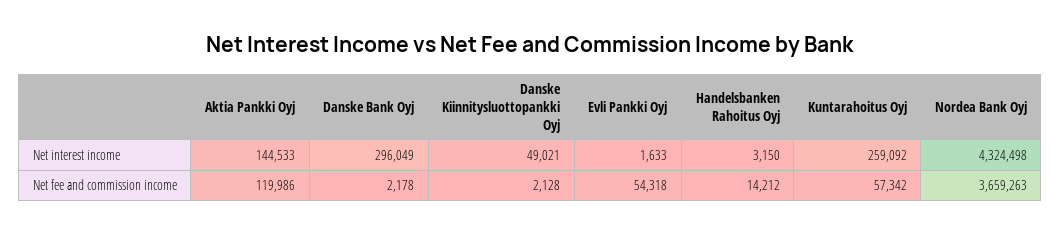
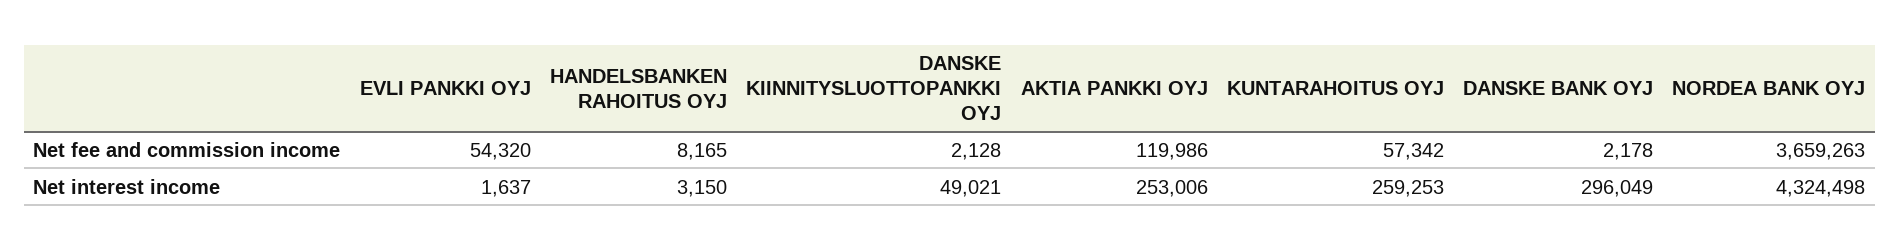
Aktia Pankki Oyj, Net interest income: 144533 -> 253006
Evli Pankki Oyj, Net interest income: 1633 -> 1637
Kuntarahoitus Oyj, Net interest income: 259092 -> 259253
Evli Pankki Oyj, Net fee and commission income: 54318 -> 54320
Handelsbanken Rahoitus Oyj, Net fee and commission income: 14212 -> 8165

